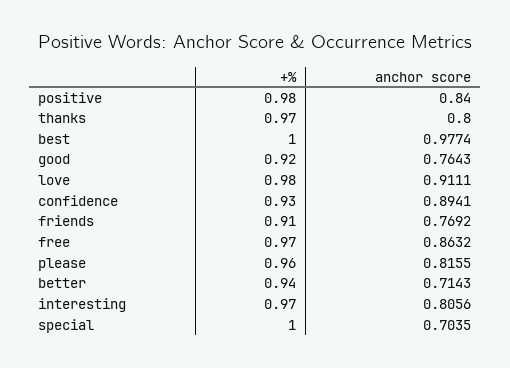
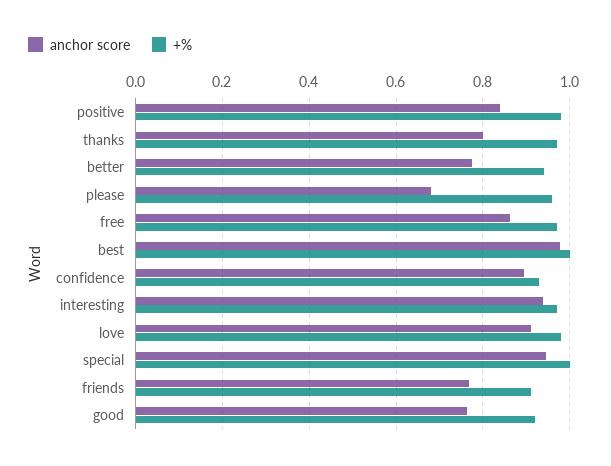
anchor score, please: 0.8155 -> 0.68
anchor score, better: 0.7143 -> 0.78
anchor score, interesting: 0.8056 -> 0.94
anchor score, special: 0.7035 -> 0.94

